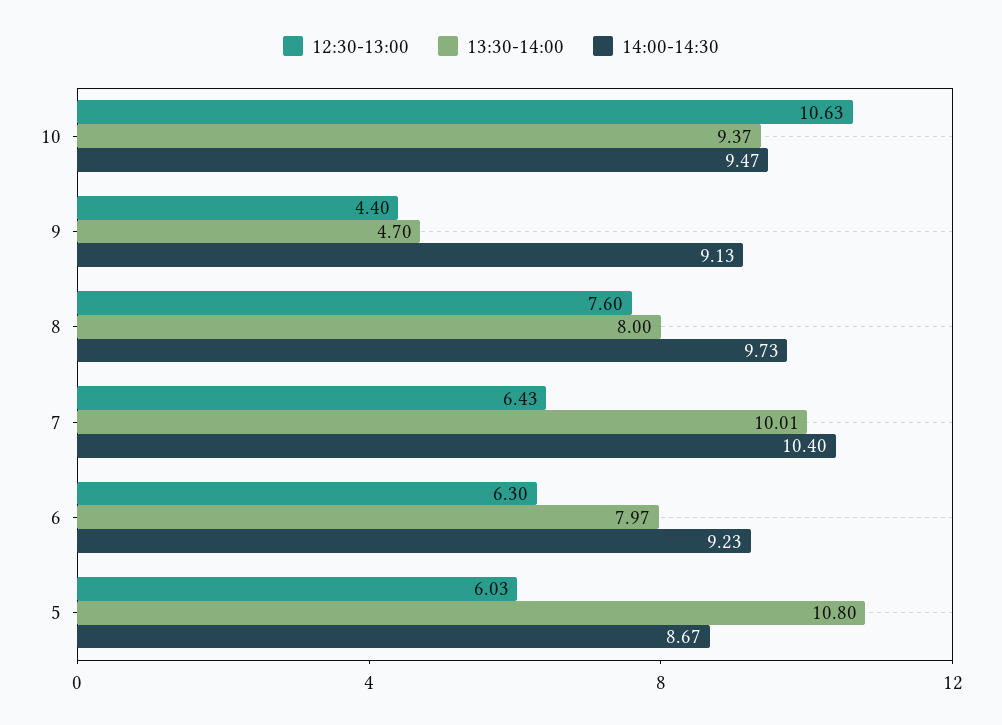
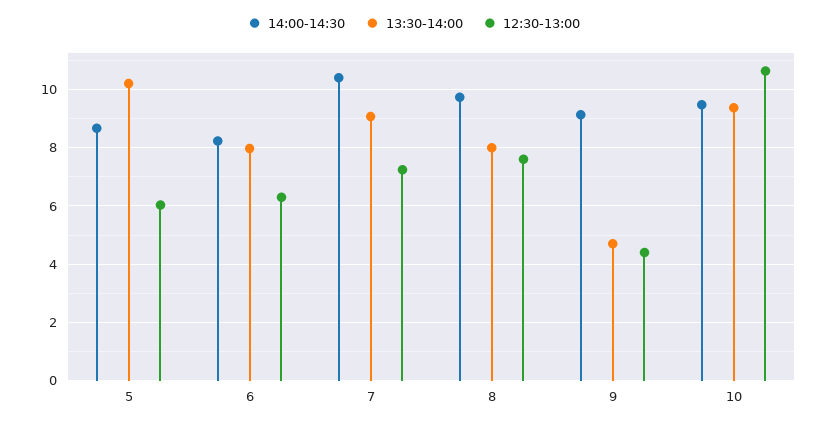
12:30-13:00, 7: 6.43 -> 7.25
13:30-14:00, 7: 10.01 -> 9
14:00-14:30, 6: 9.23 -> 8.25
13:30-14:00, 5: 10.8 -> 10.25

